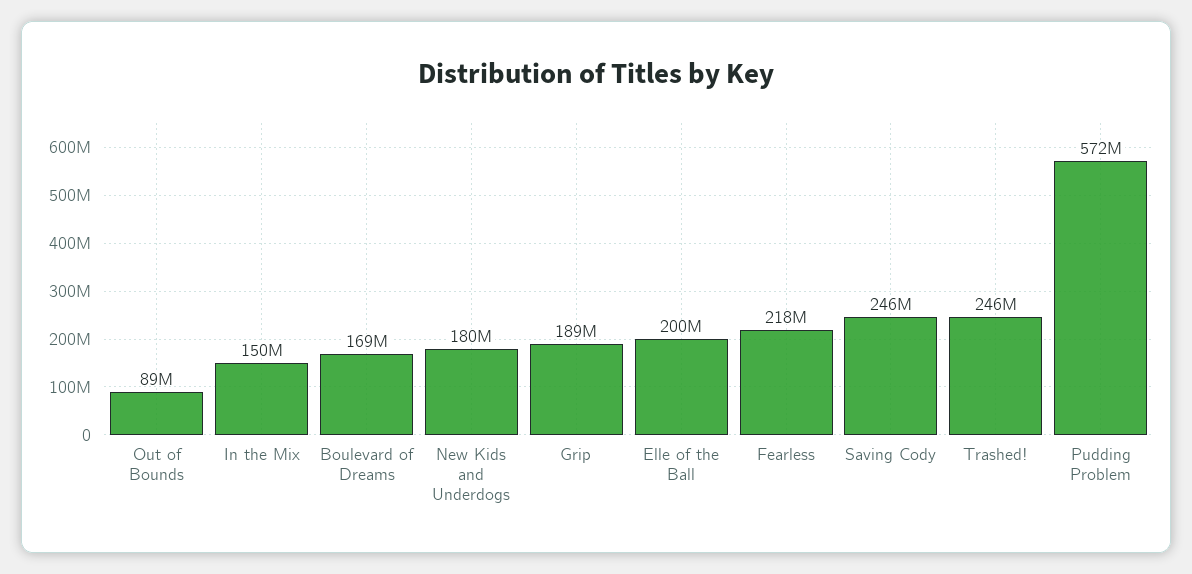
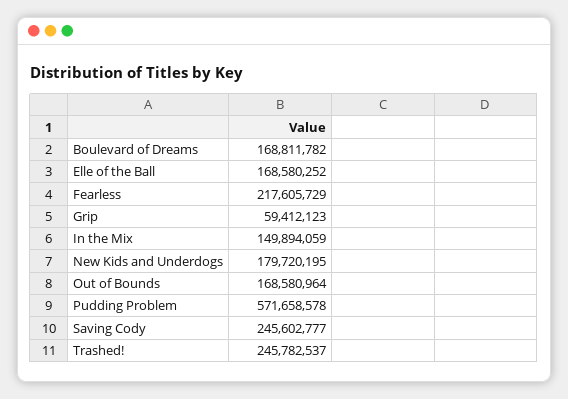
Out of Bounds: 89000000 -> 168580964
Grip: 189000000 -> 59412123
Elle of the Ball: 200000000 -> 168580252

